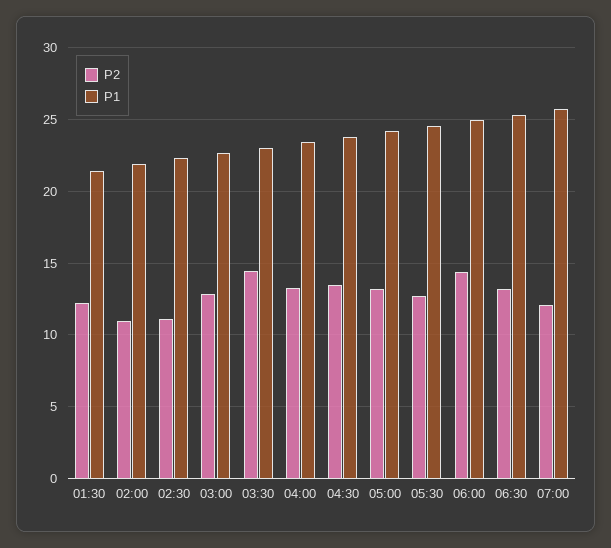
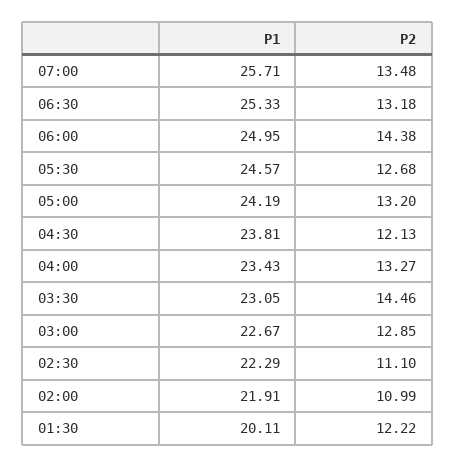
P1, 01:30: 21.5 -> 20.11
P2, 04:30: 13.5 -> 12.13
P2, 07:00: 12 -> 13.48

